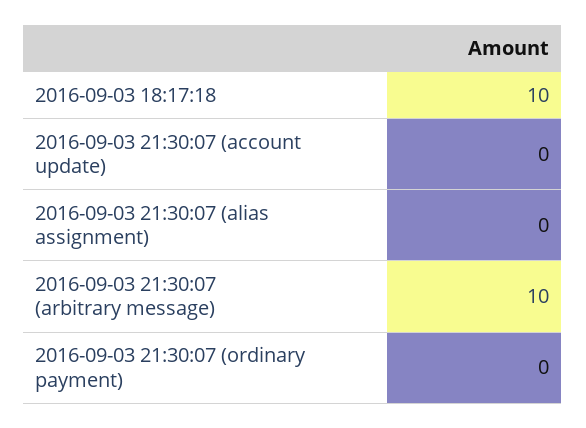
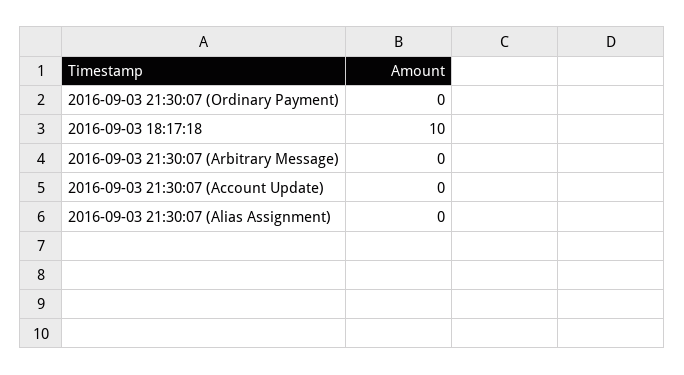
2016-09-03 21:30:07 (arbitrary message): 10 -> 0

